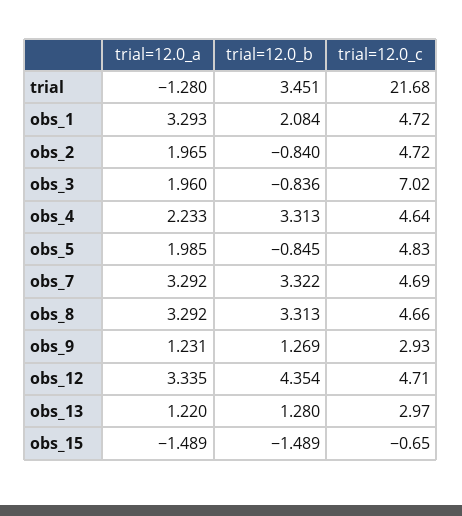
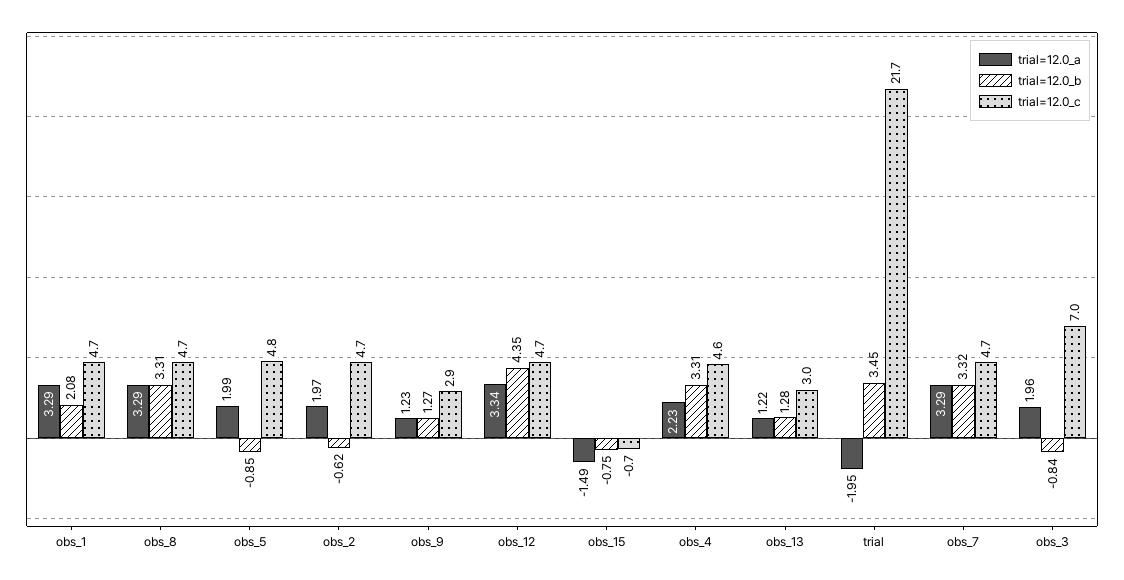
trial=12.0_a, trial: -1.28 -> -1.95
trial=12.0_b, obs_2: -0.84 -> -0.62
trial=12.0_b, obs_15: -1.489 -> -0.75

